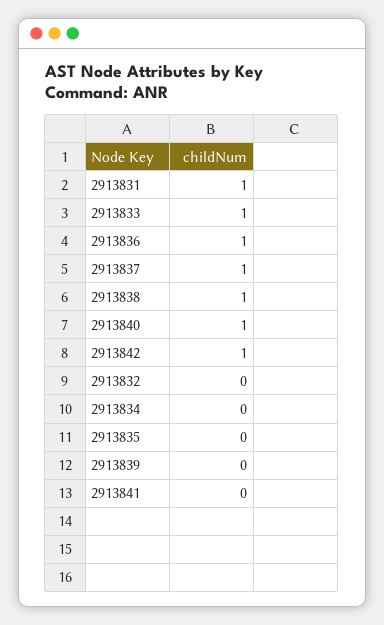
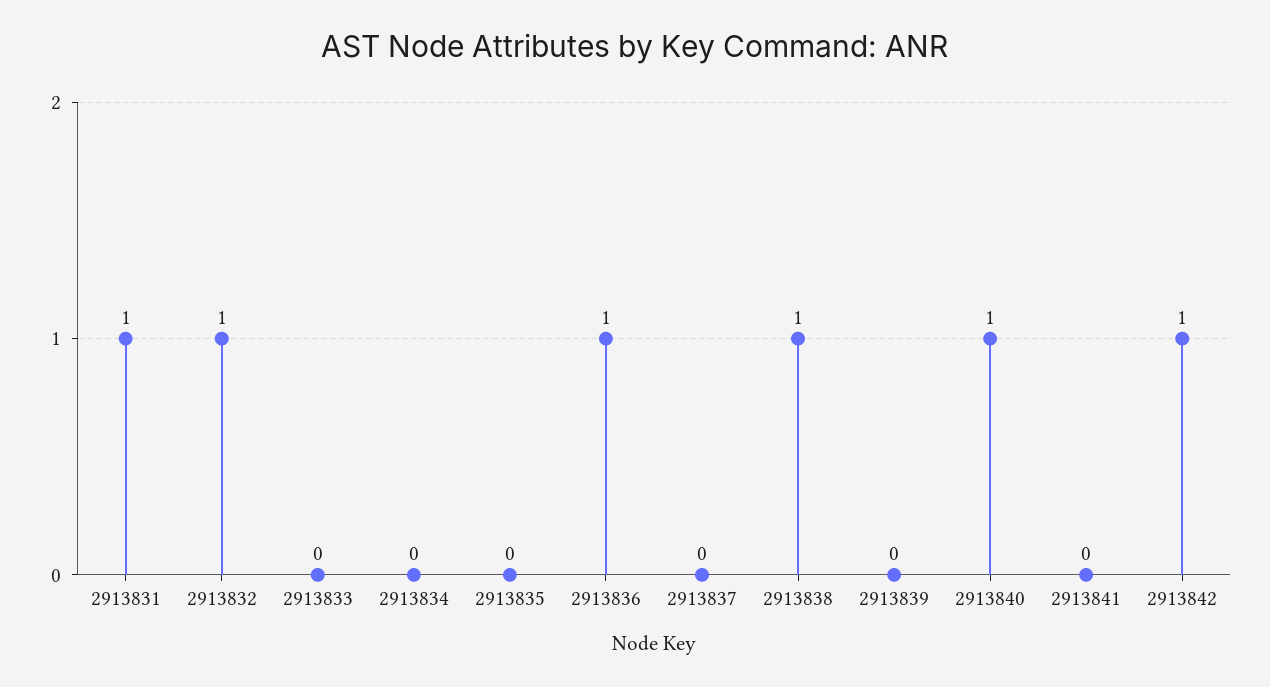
2913833: 1 -> 0
2913837: 1 -> 0
2913832: 0 -> 1

